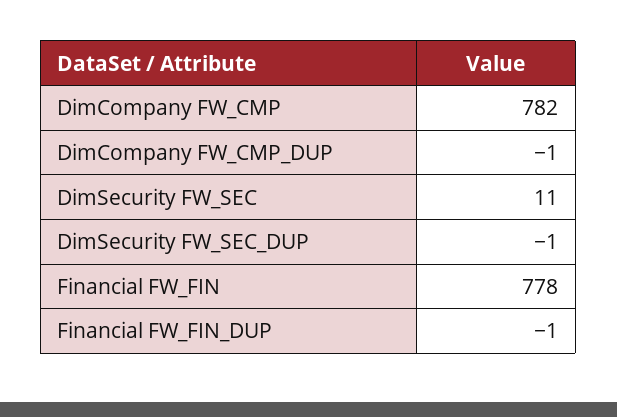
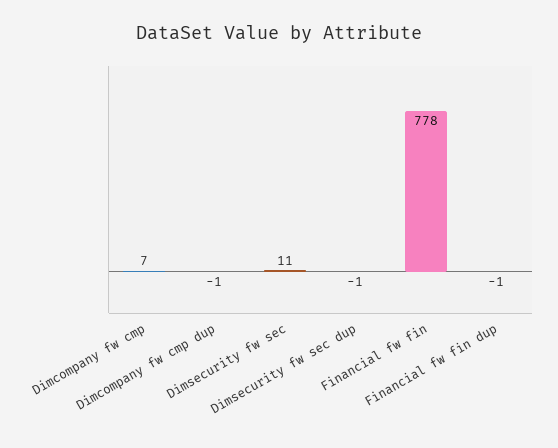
DimCompany FW_CMP: 782 -> 7

